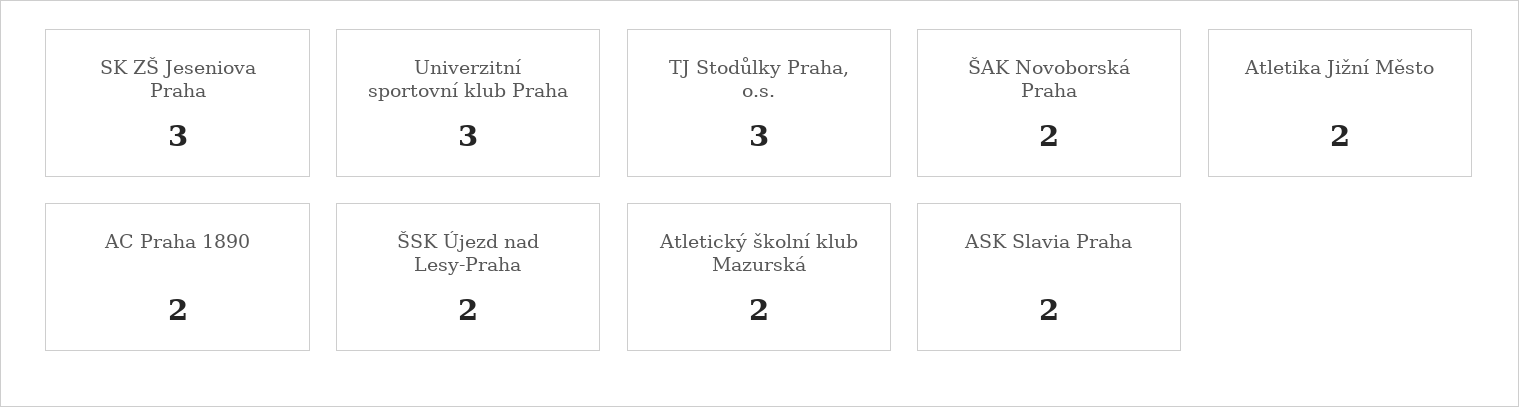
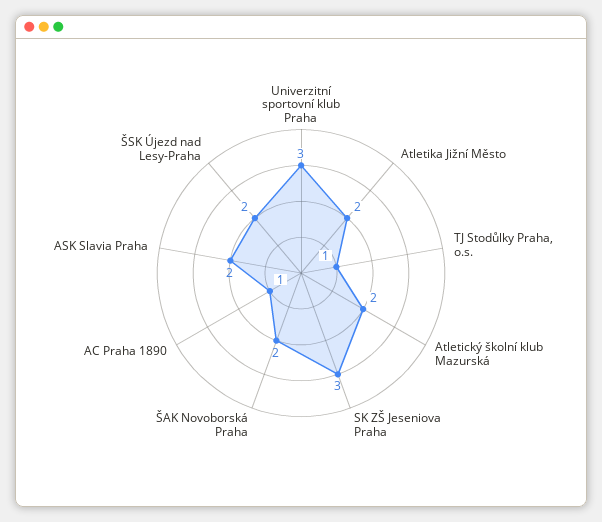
TJ Stodůlky Praha, o.s.: 3 -> 1
AC Praha 1890: 2 -> 1

